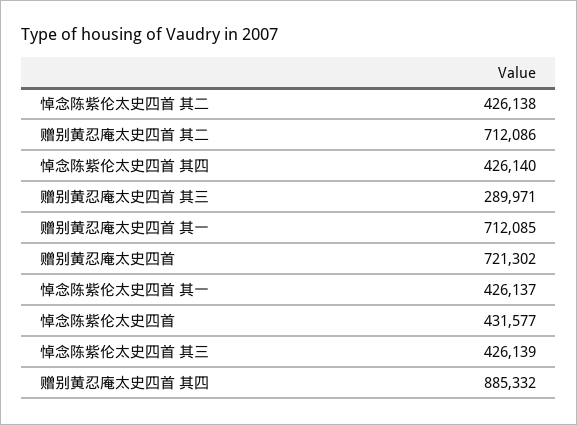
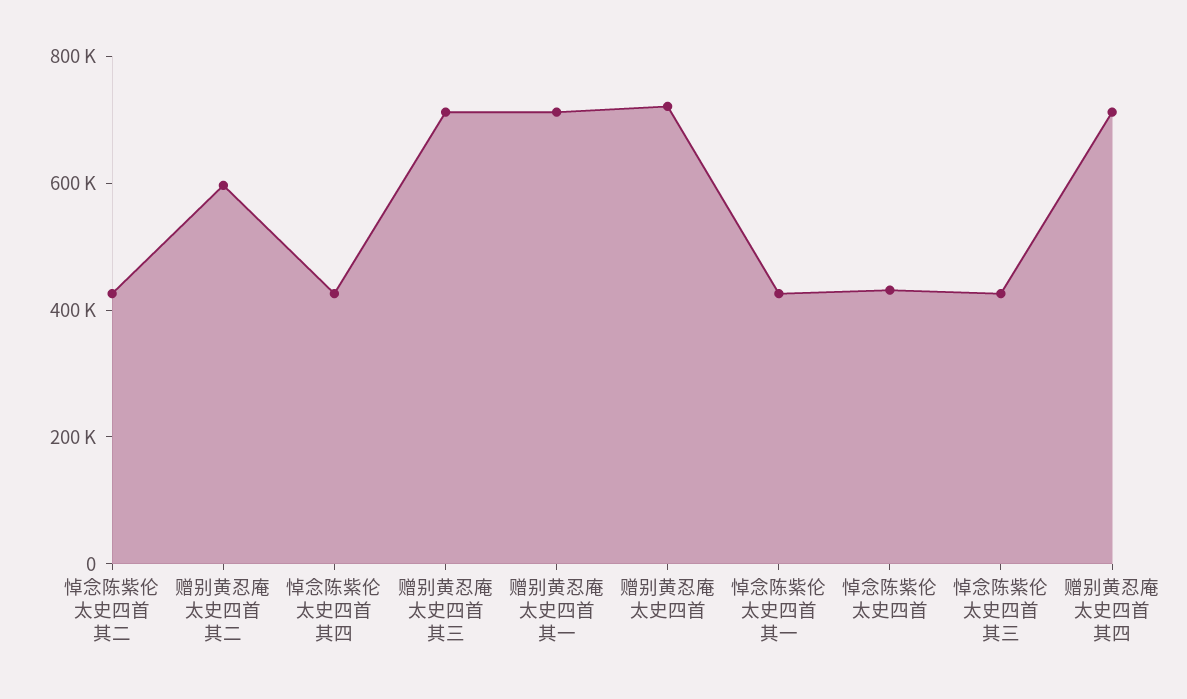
赠别黄忍庵太史四首 其二: 712086 -> 600000
赠别黄忍庵太史四首 其三: 289971 -> 700000
赠别黄忍庵太史四首 其四: 885332 -> 700000

